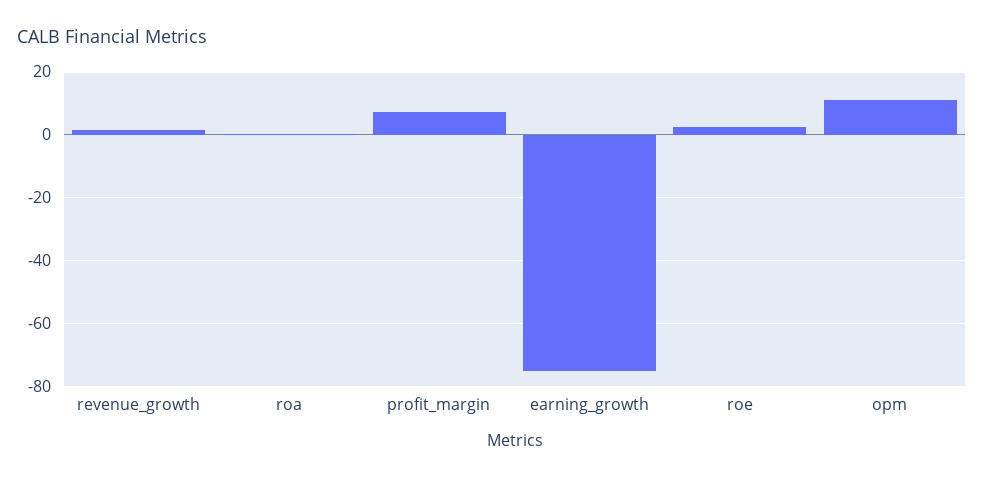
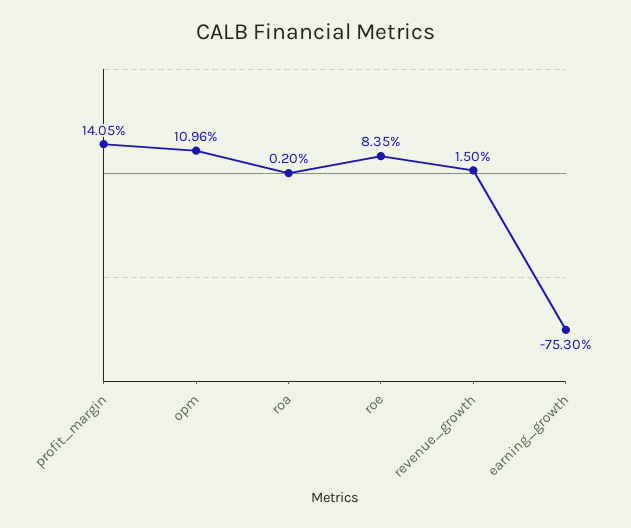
profit_margin: 8 -> 14.05
roe: 2 -> 8.35

